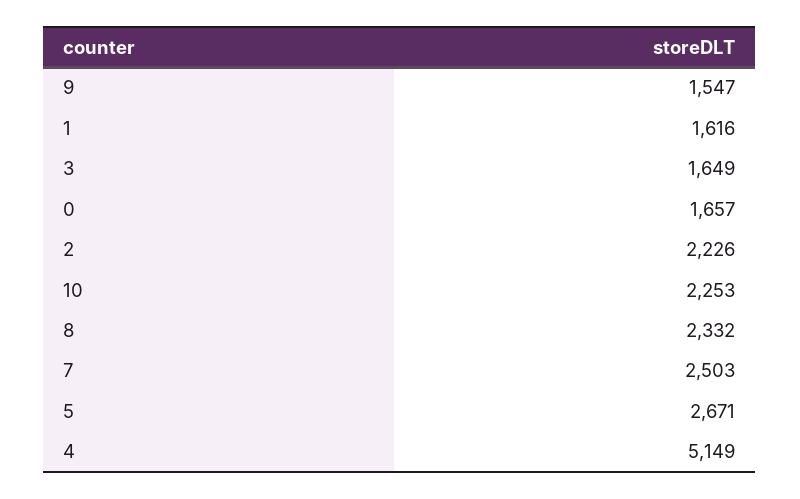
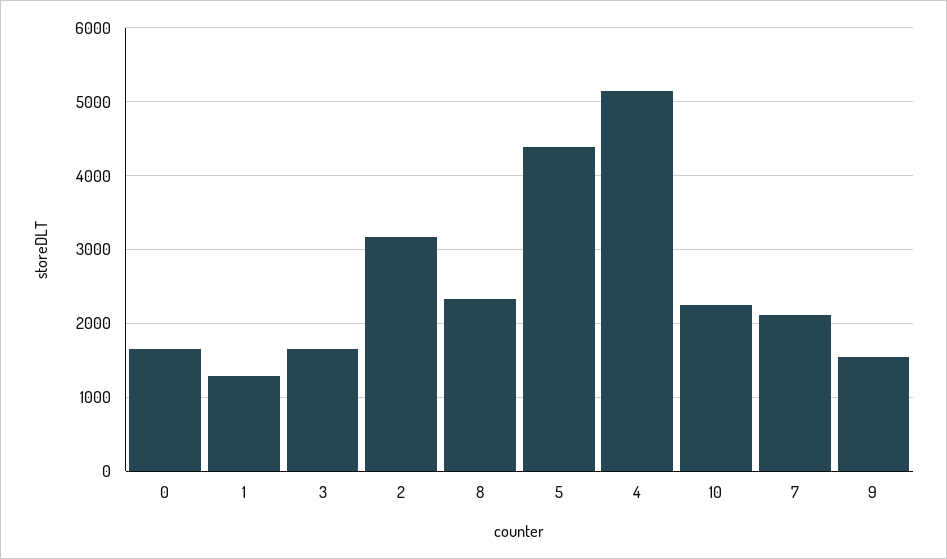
1: 1616 -> 1300
2: 2226 -> 3200
7: 2503 -> 2100
5: 2671 -> 4400

